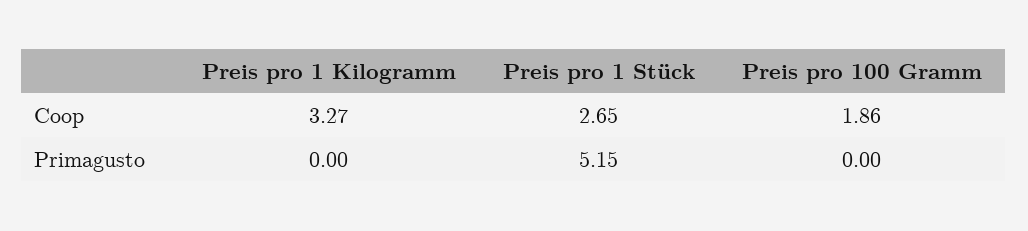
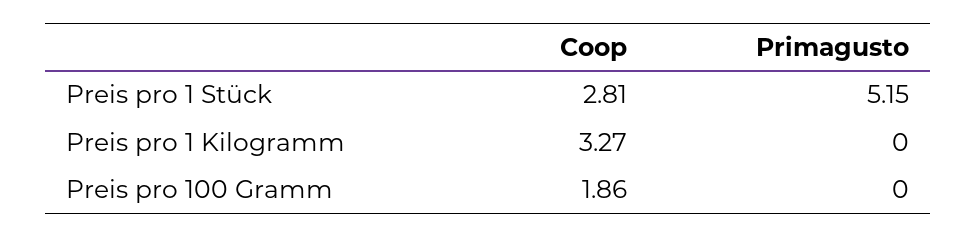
Preis pro 1 Stück, Coop: 2.65 -> 2.81

